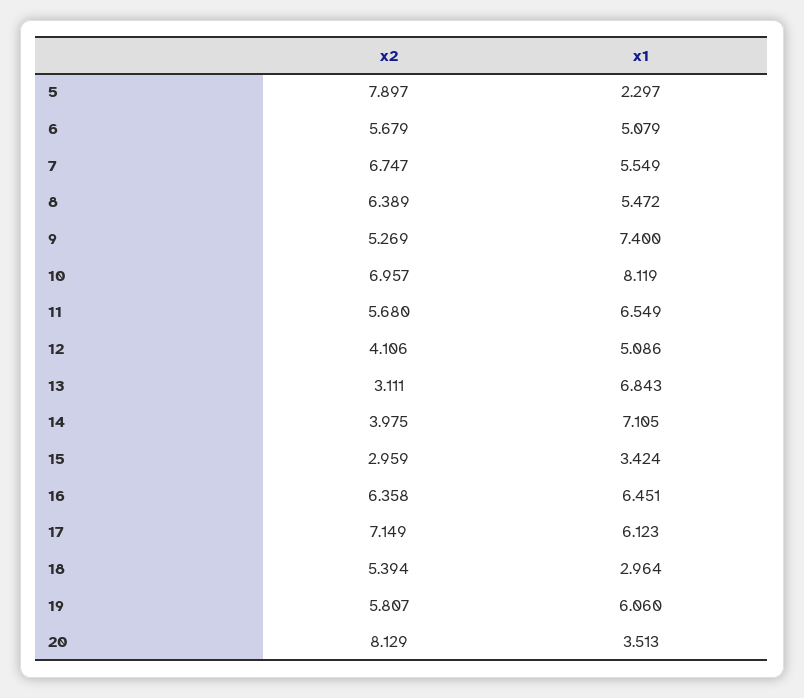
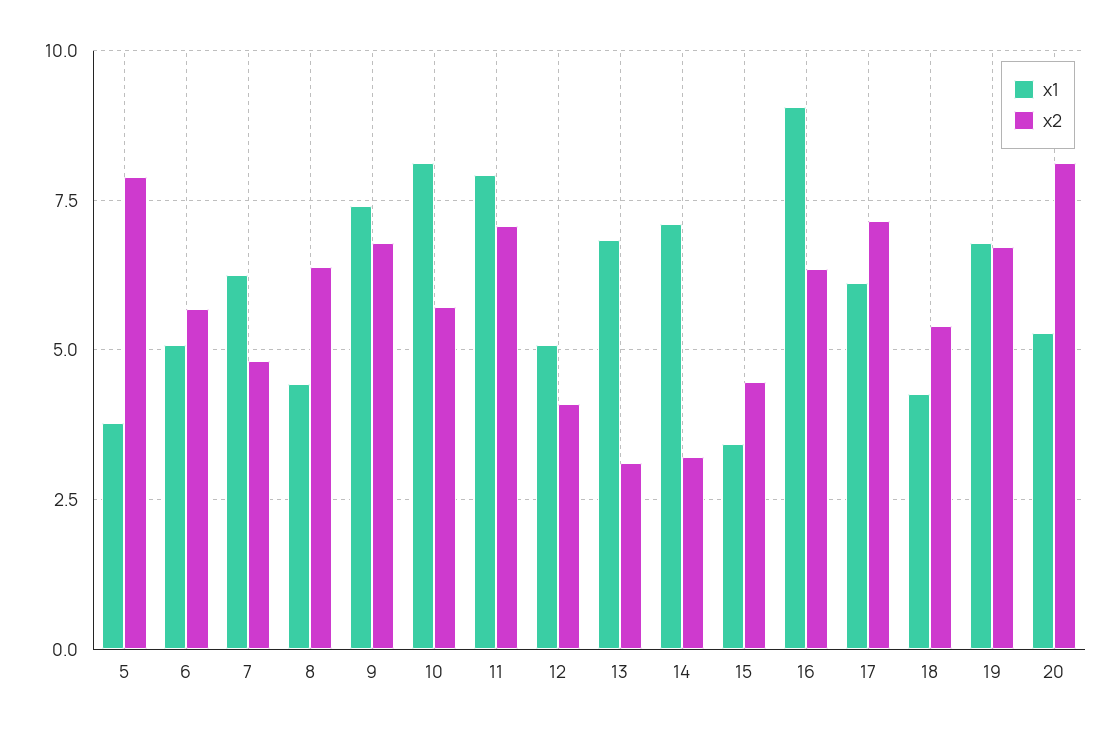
x1, 5: 2.297 -> 3.75
x2, 7: 6.747 -> 4.75
x1, 7: 5.549 -> 6.25
x1, 8: 5.472 -> 4.5
x2, 9: 5.269 -> 6.75
x2, 10: 6.957 -> 5.75
x2, 11: 5.68 -> 7
x1, 11: 6.549 -> 8
x2, 14: 3.975 -> 3.25
x2, 15: 2.959 -> 4.5
x1, 16: 6.451 -> 9
x1, 18: 2.964 -> 4.25
x2, 19: 5.807 -> 6.75
x1, 19: 6.06 -> 6.75
x1, 20: 3.513 -> 5.25

